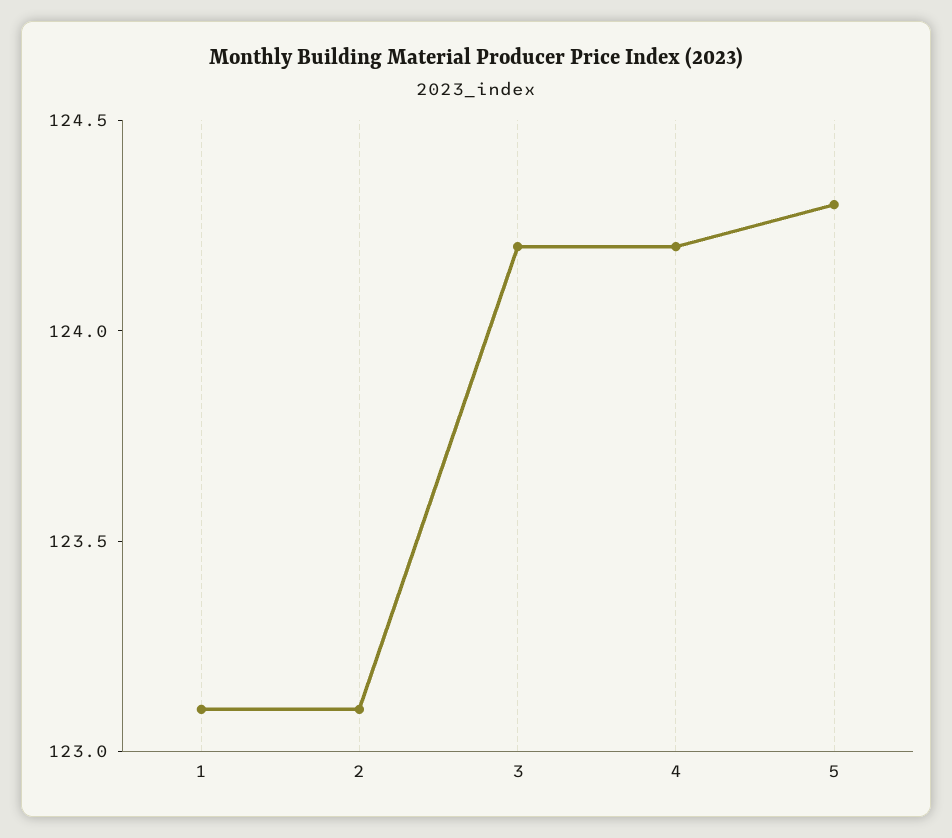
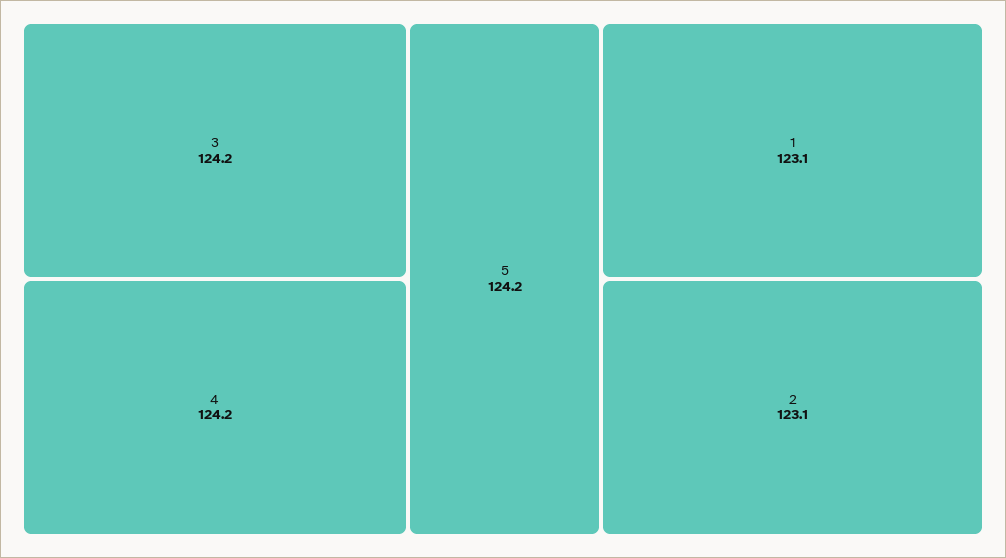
5: 124.3 -> 124.2

